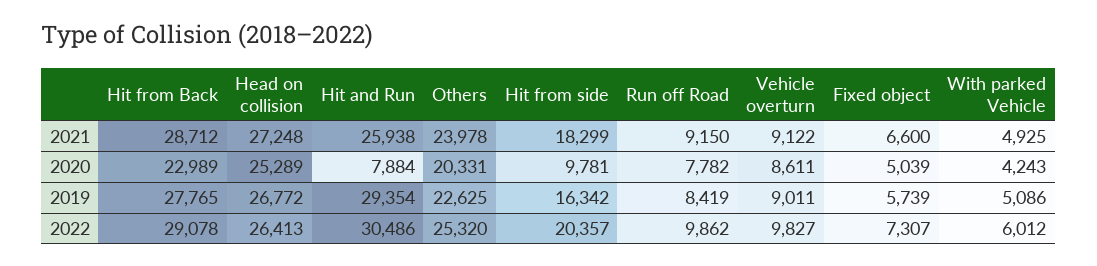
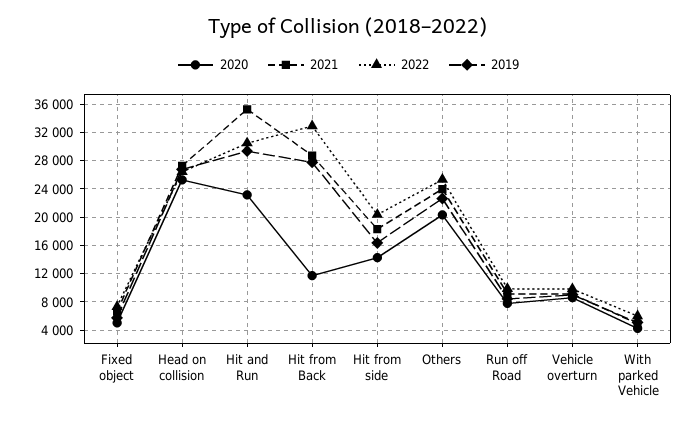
2021, Hit and Run: 25938 -> 35000
2020, Hit from Back: 22989 -> 12000
2020, Hit and Run: 7884 -> 23000
2020, Hit from side: 9781 -> 14000
2022, Hit from Back: 29078 -> 33000

